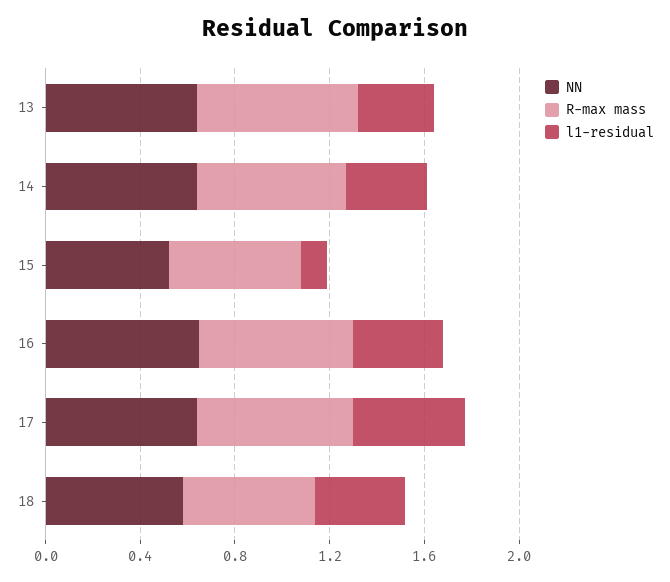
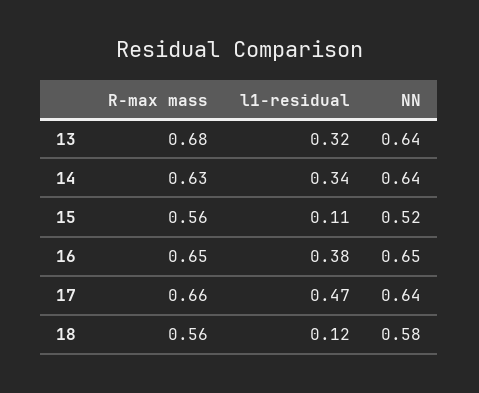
l1-residual, 18: 0.4 -> 0.12

